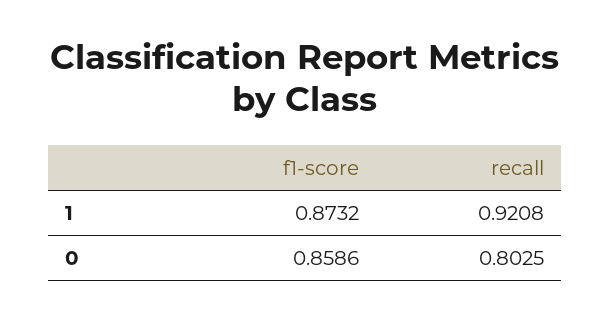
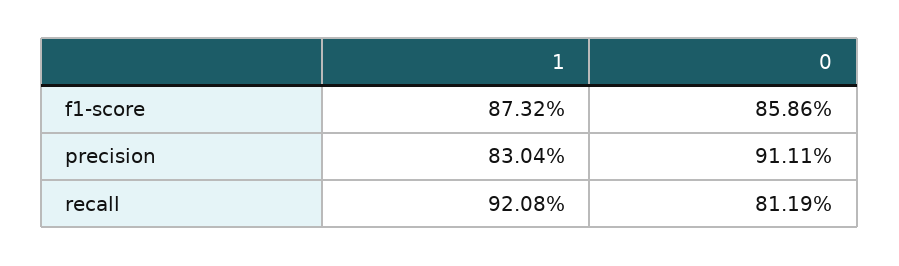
recall, 0: 0.8025 -> 0.8119
precision, 1: none -> 0.8304
precision, 0: none -> 0.9111

